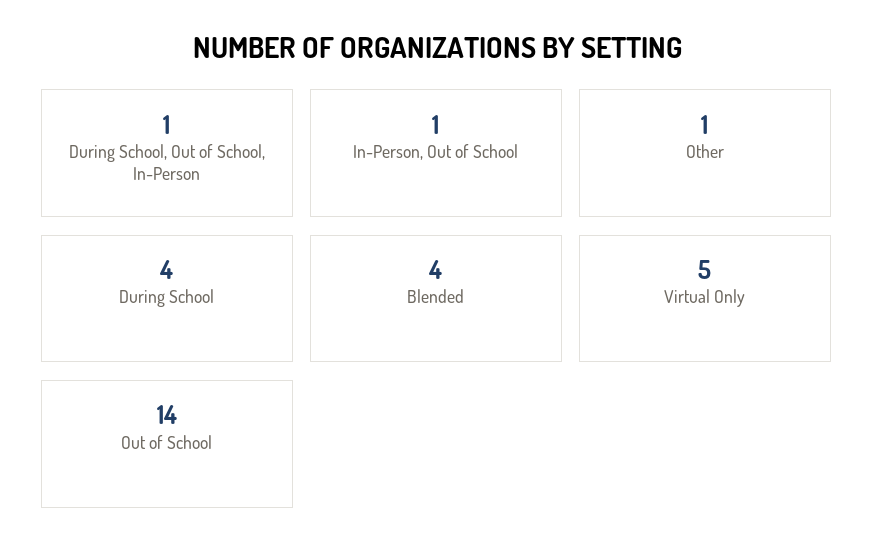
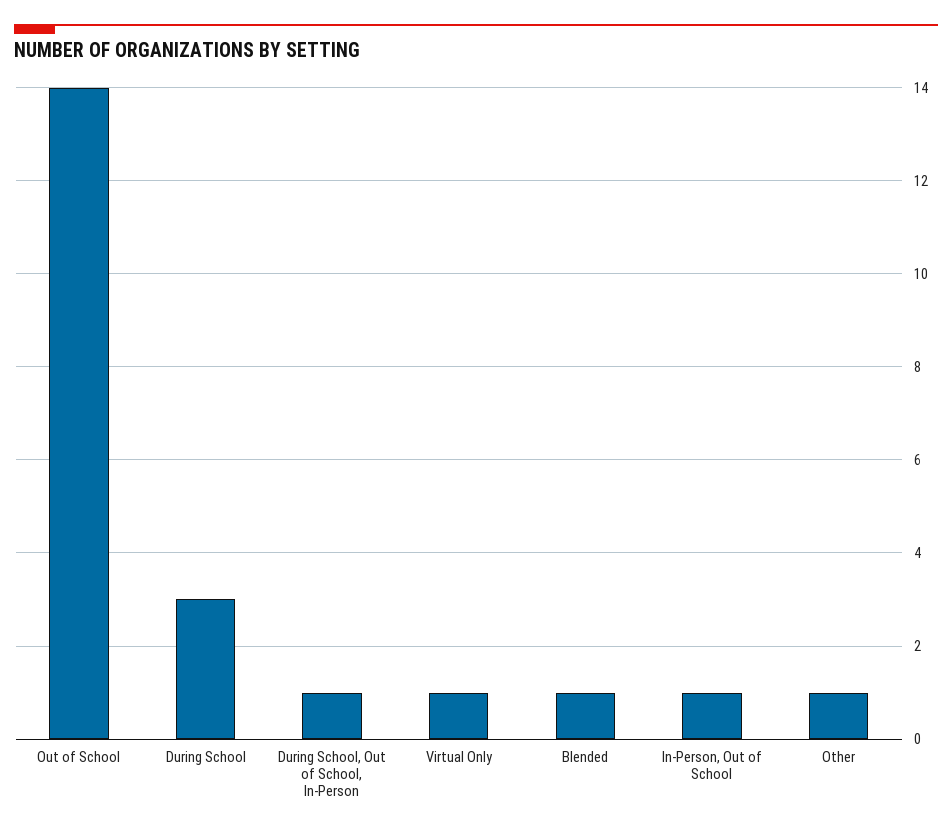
During School: 4 -> 3
Blended: 4 -> 1
Virtual Only: 5 -> 1

